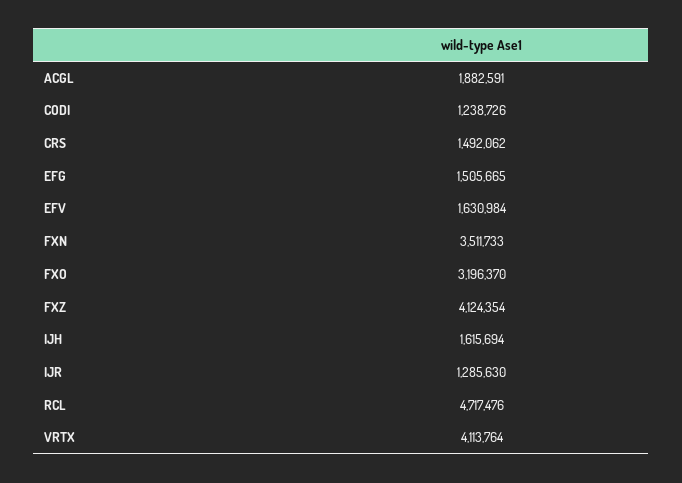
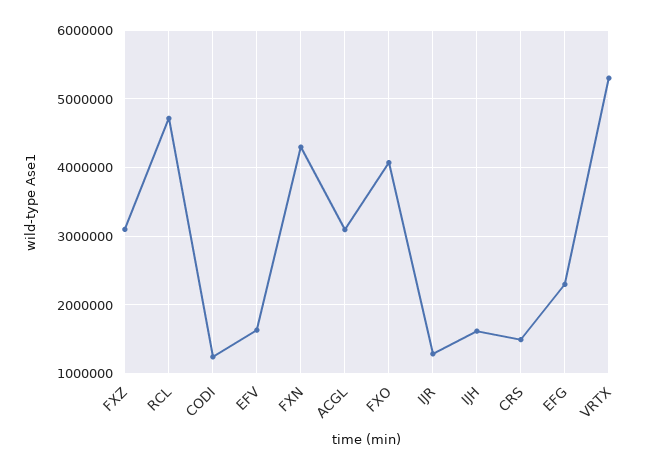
ACGL: 1882591 -> 3100000
EFG: 1505665 -> 2300000
FXN: 3511733 -> 4300000
FXO: 3196370 -> 4100000
FXZ: 4124354 -> 3100000
VRTX: 4113764 -> 5300000

